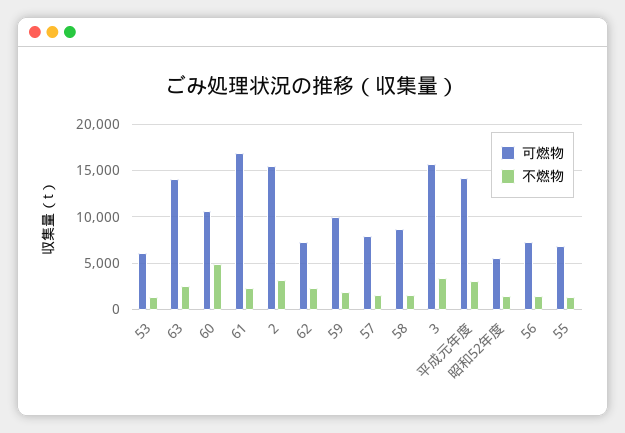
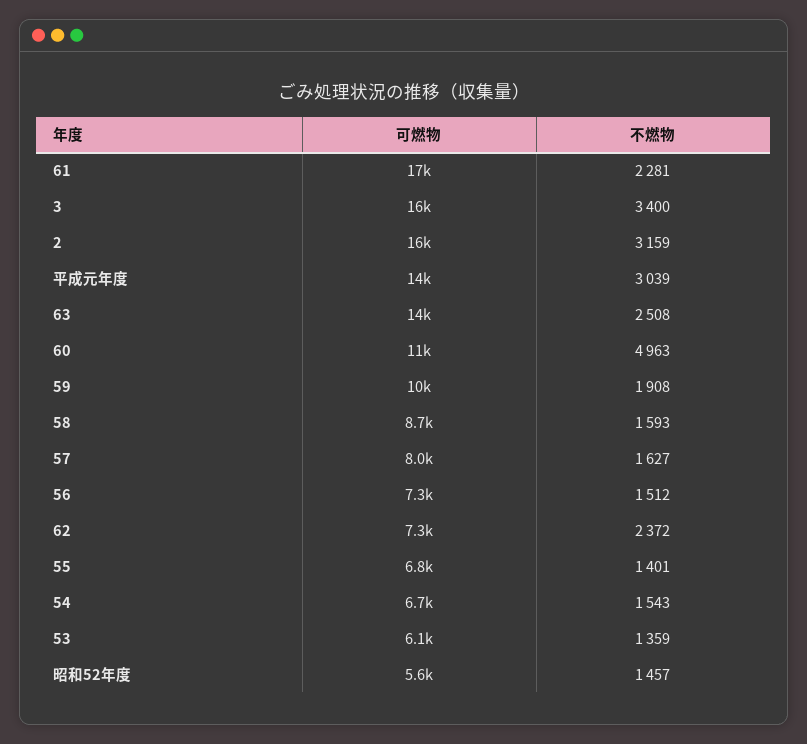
可燃物, 54: none -> 6700
不燃物, 54: none -> 1543

